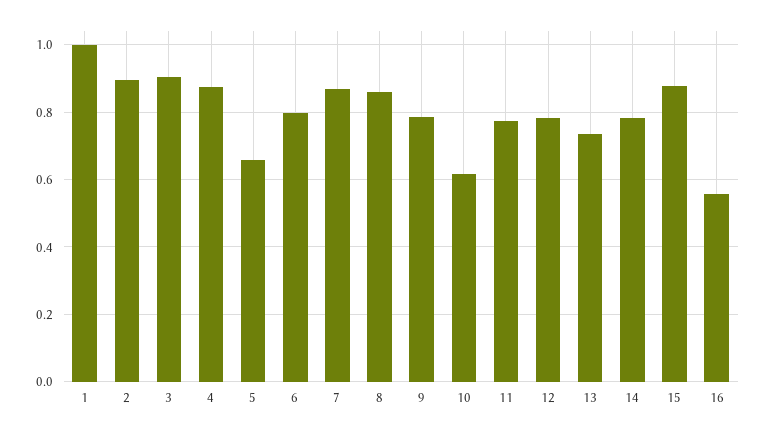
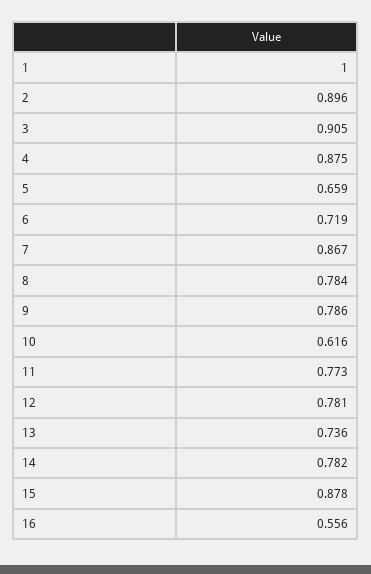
6: 0.8 -> 0.719
8: 0.86 -> 0.784

